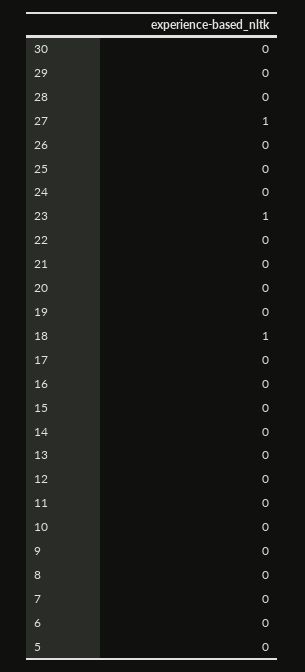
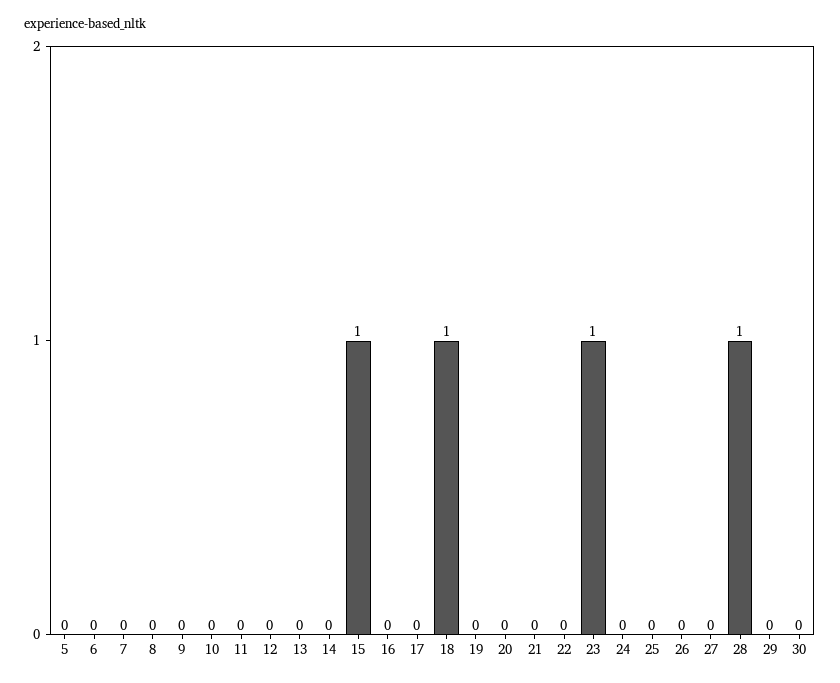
28: 0 -> 1
27: 1 -> 0
15: 0 -> 1

